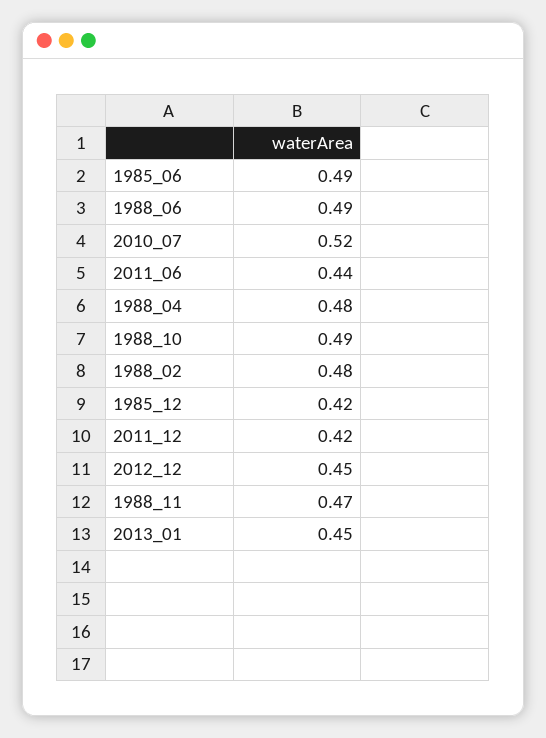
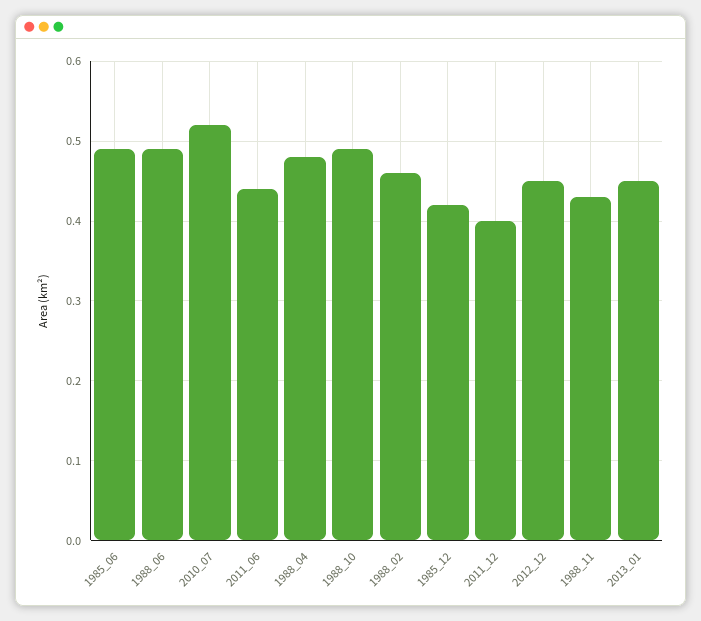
1988_02: 0.48 -> 0.46
2011_12: 0.42 -> 0.4
1988_11: 0.47 -> 0.43

